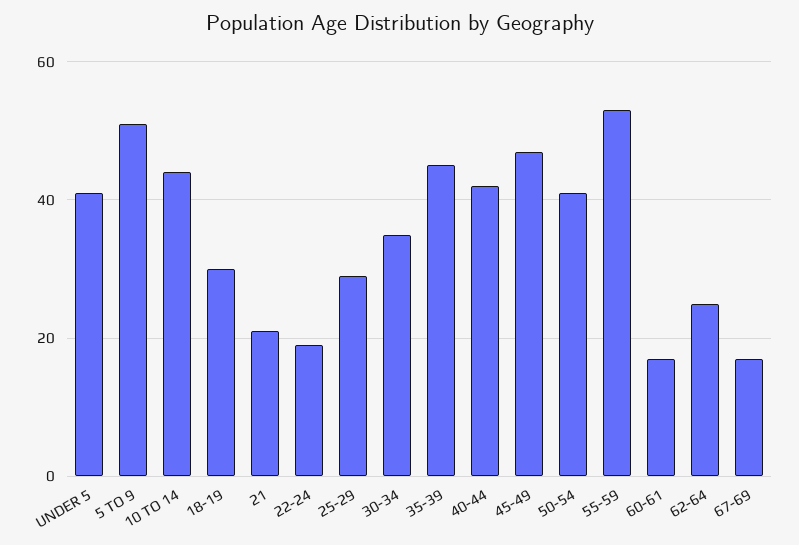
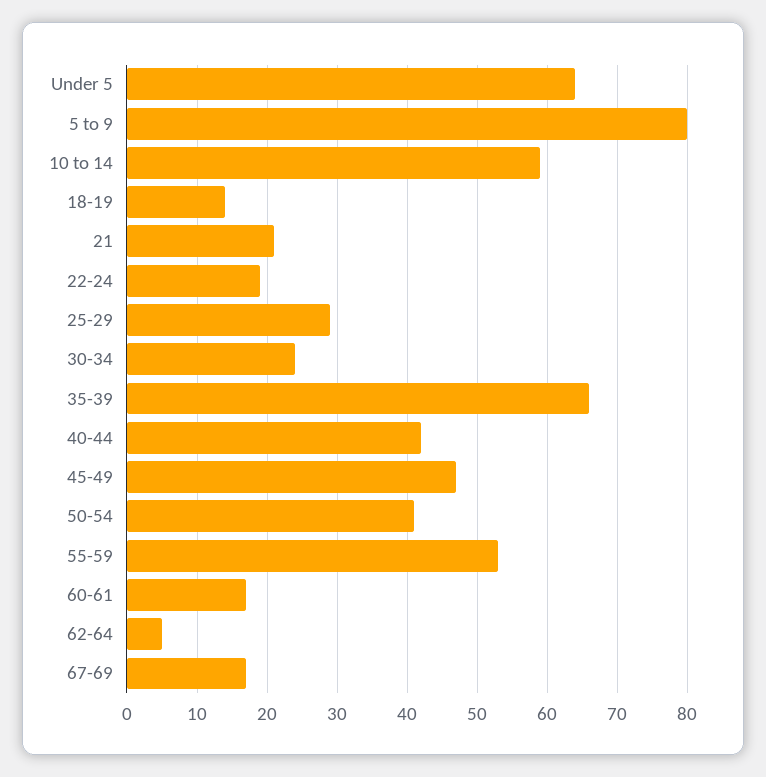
UNDER 5: 40 -> 64
5 TO 9: 50 -> 80
10 TO 14: 45 -> 59
18-19: 30 -> 14
30-34: 35 -> 24
35-39: 45 -> 66
62-64: 25 -> 5

